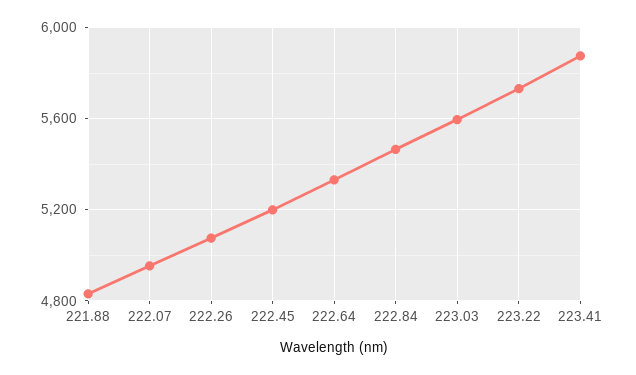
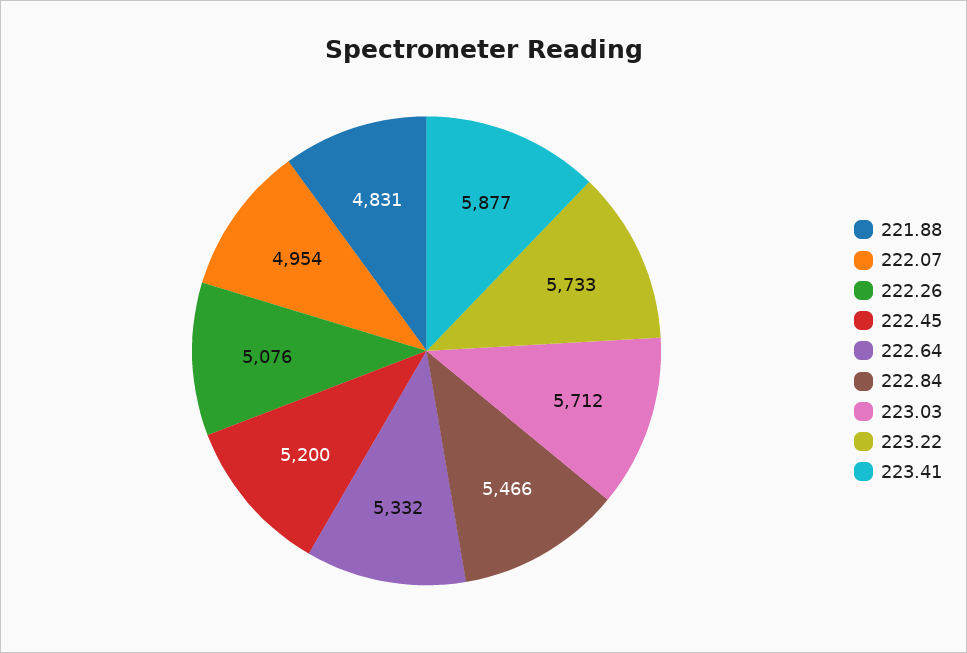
223.03: 5600 -> 5712

